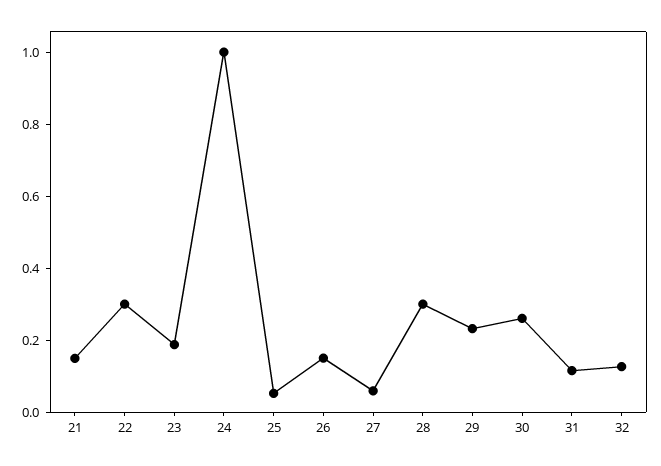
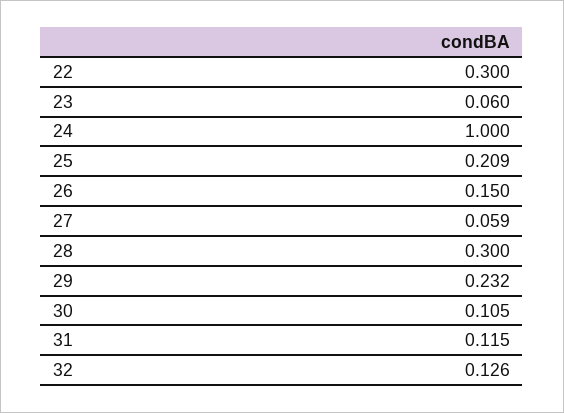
21: 0.15 -> none
23: 0.2 -> 0.06
25: 0.05 -> 0.209
30: 0.25 -> 0.105

